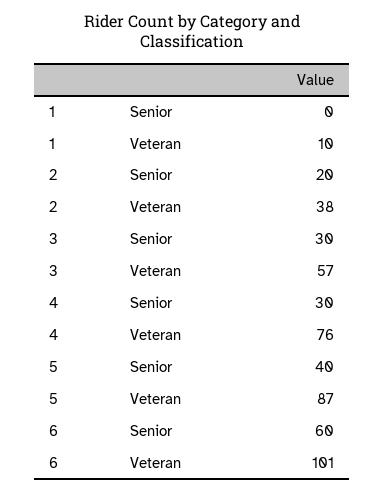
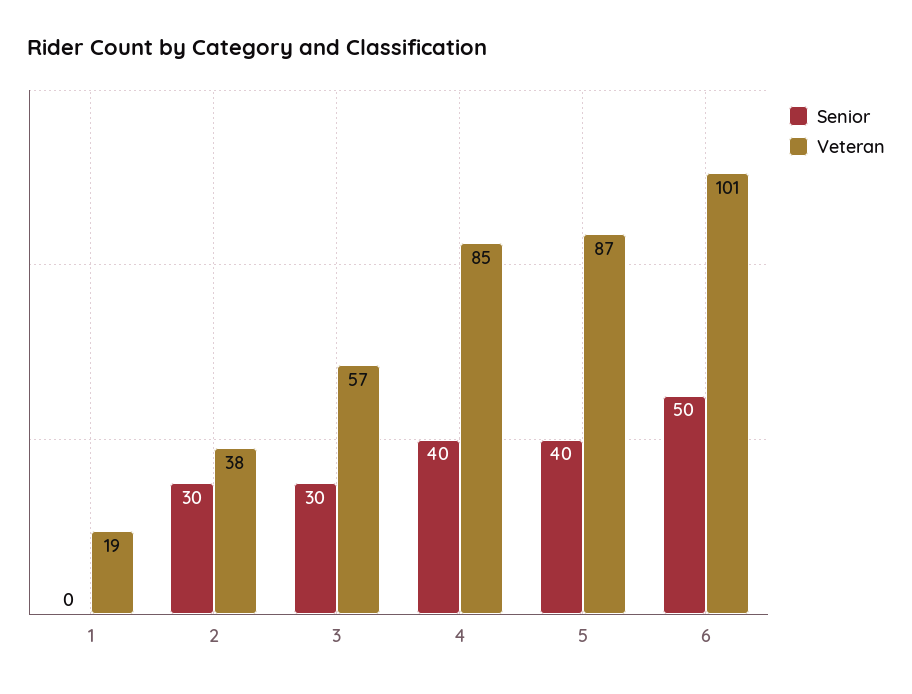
Veteran, 1: 10 -> 19
Senior, 2: 20 -> 30
Senior, 4: 30 -> 40
Veteran, 4: 76 -> 85
Senior, 6: 60 -> 50

